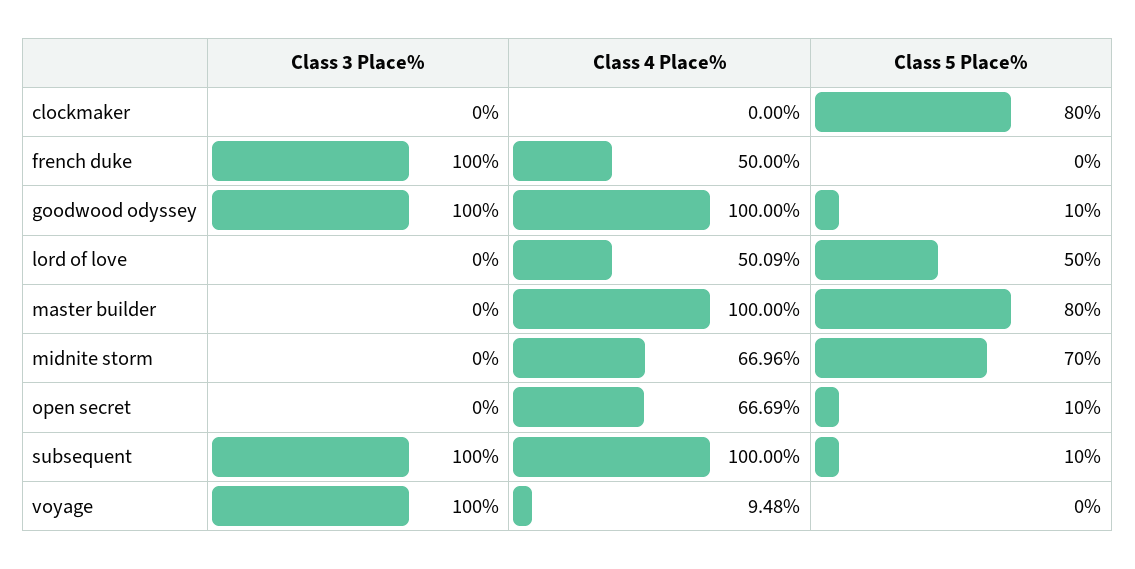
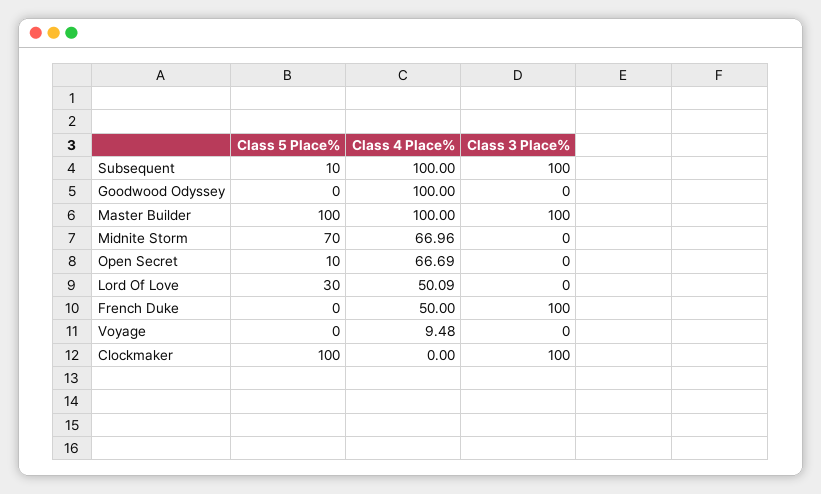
Class 3 Place%, clockmaker: 0 -> 100
Class 5 Place%, clockmaker: 80 -> 100
Class 3 Place%, goodwood odyssey: 100 -> 0
Class 5 Place%, goodwood odyssey: 10 -> 0
Class 5 Place%, lord of love: 50 -> 30
Class 3 Place%, master builder: 0 -> 100
Class 5 Place%, master builder: 80 -> 100
Class 3 Place%, voyage: 100 -> 0

